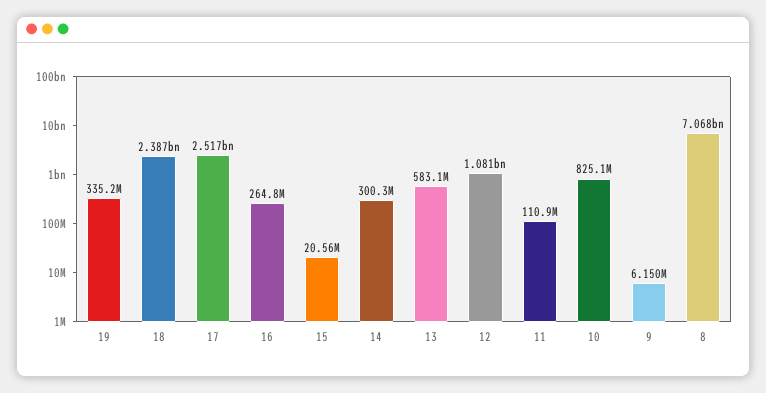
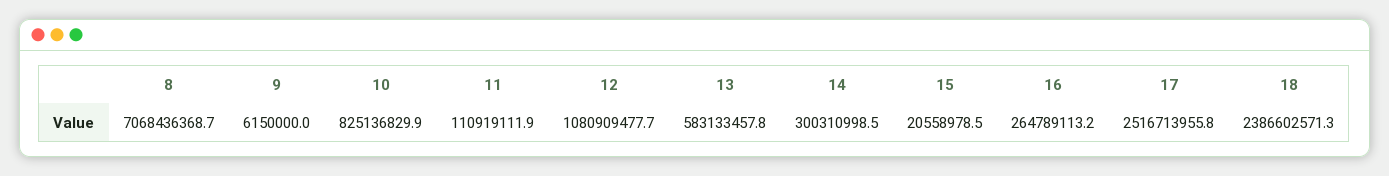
19: 335200000 -> none

